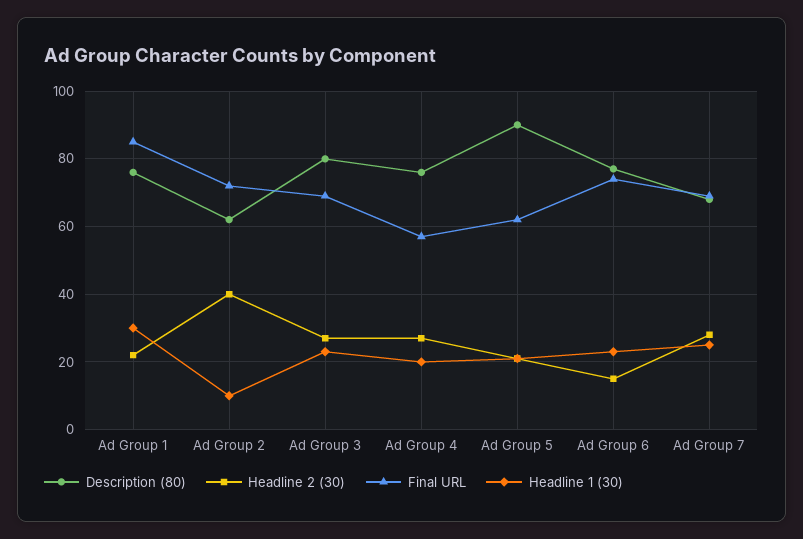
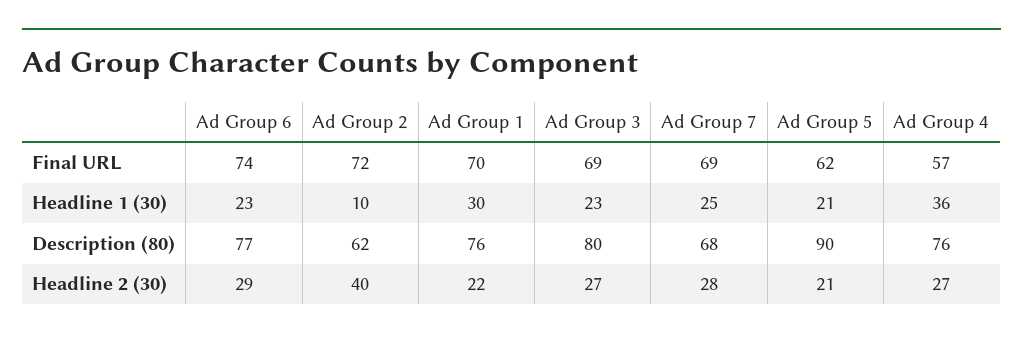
Final URL, Ad Group 1: 85 -> 70
Headline 1 (30), Ad Group 4: 20 -> 36
Headline 2 (30), Ad Group 6: 15 -> 29

